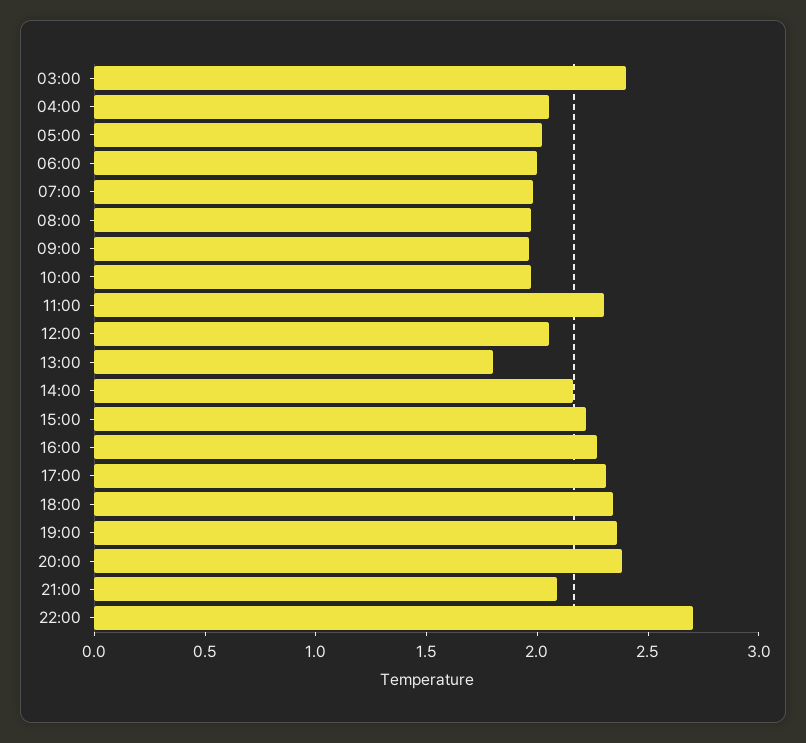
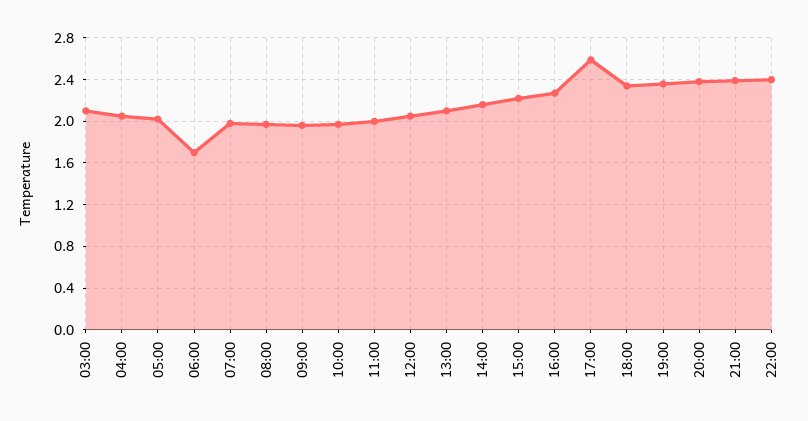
03:00: 2.4 -> 2.1
06:00: 2 -> 1.7
11:00: 2.3 -> 2
13:00: 1.8 -> 2.1
17:00: 2.3 -> 2.6
21:00: 2.1 -> 2.4
22:00: 2.7 -> 2.4

